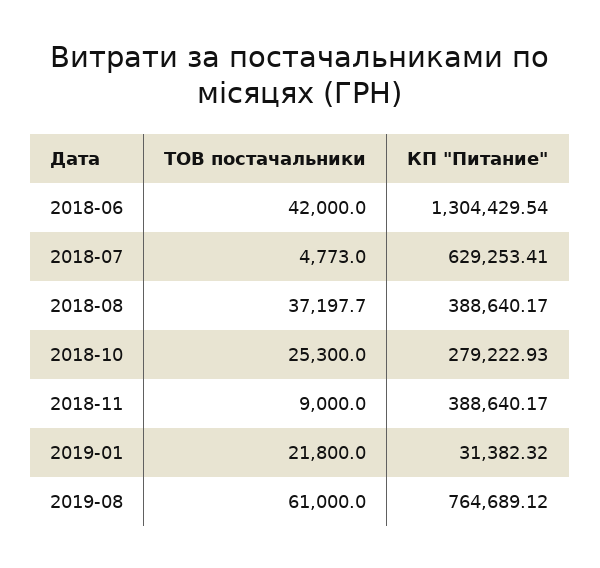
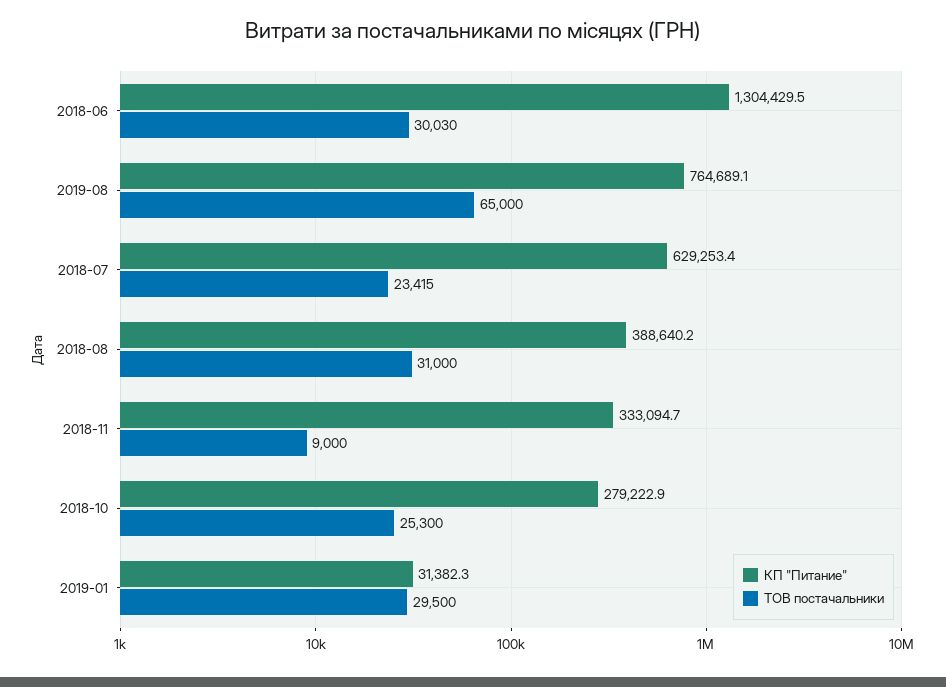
ТОВ постачальники, 2018-06: 42000 -> 30030
ТОВ постачальники, 2018-07: 4773 -> 23415
ТОВ постачальники, 2018-08: 37197.7 -> 31000
КП "Питание", 2018-11: 388640.17 -> 333094.7
ТОВ постачальники, 2019-01: 21800 -> 29500
ТОВ постачальники, 2019-08: 61000 -> 65000

